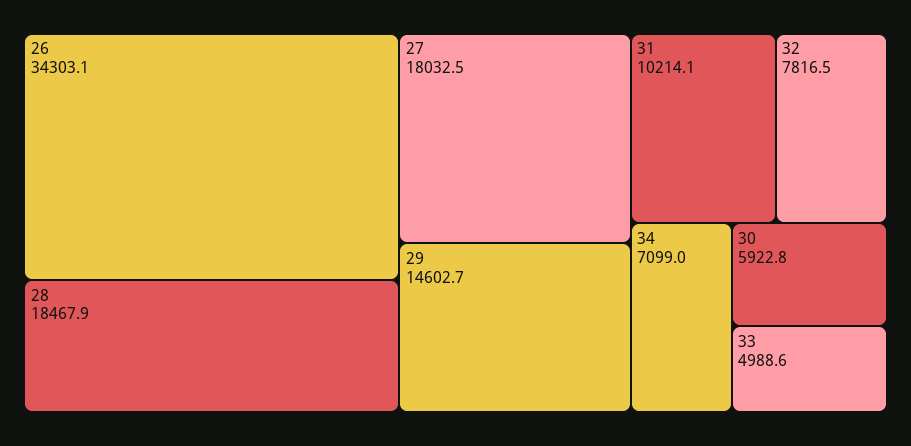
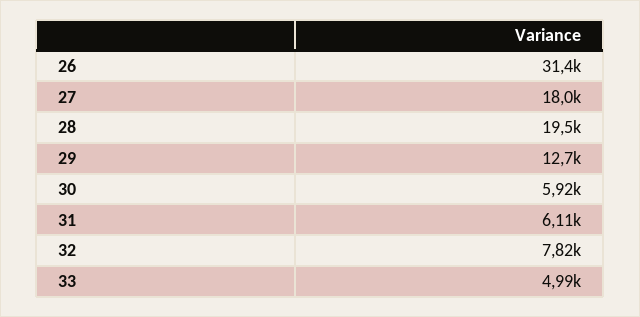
26: 34303.1 -> 31400
28: 18467.9 -> 19500
29: 14602.7 -> 12700
31: 10214.1 -> 6110
34: 7099 -> none

